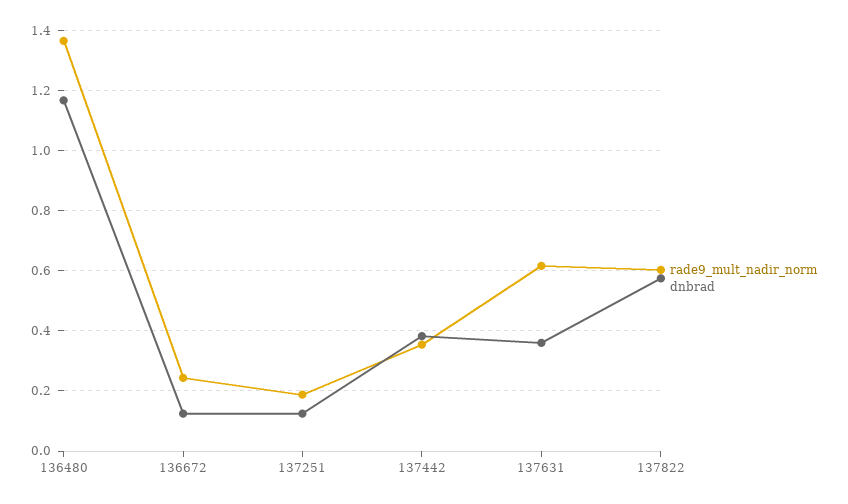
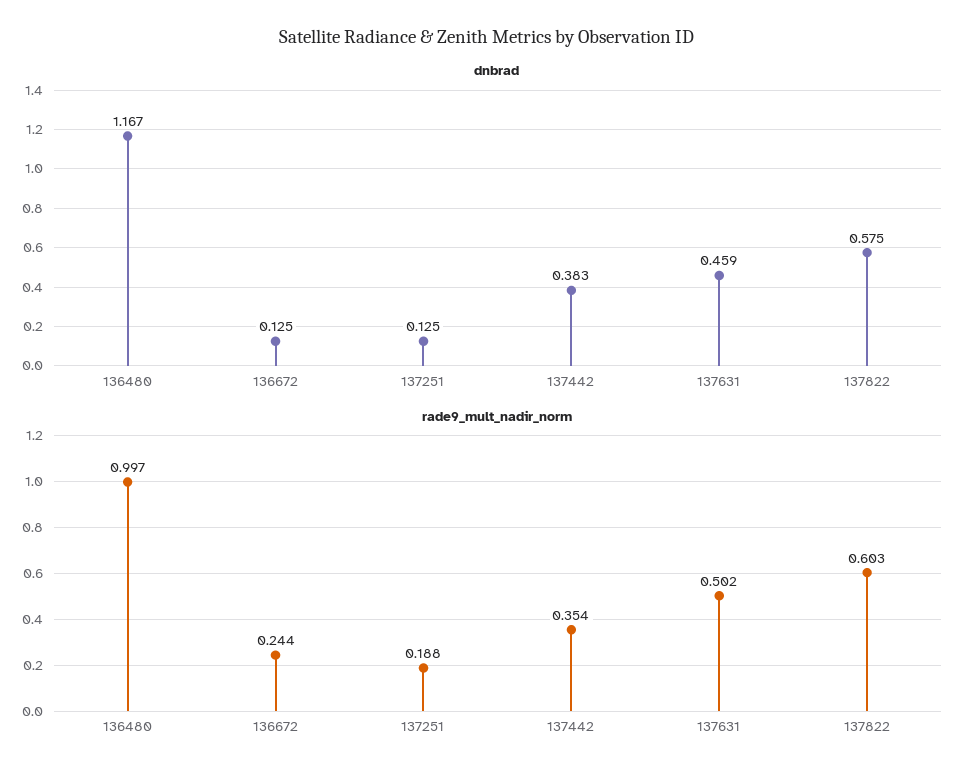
rade9_mult_nadir_norm, 136480: 1.36 -> 0.997
rade9_mult_nadir_norm, 137631: 0.62 -> 0.502
dnbrad, 137631: 0.36 -> 0.459

